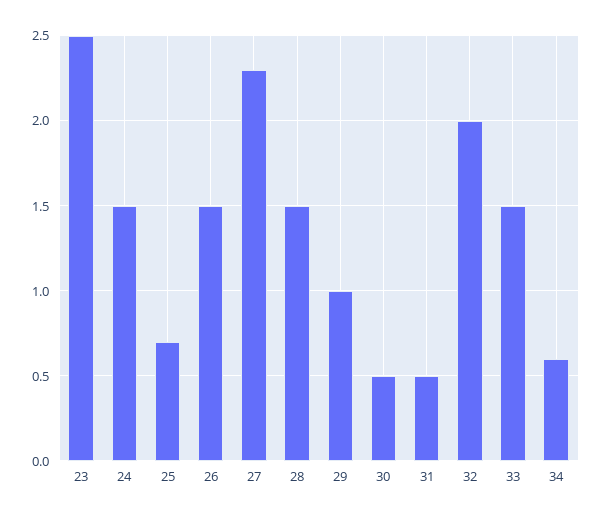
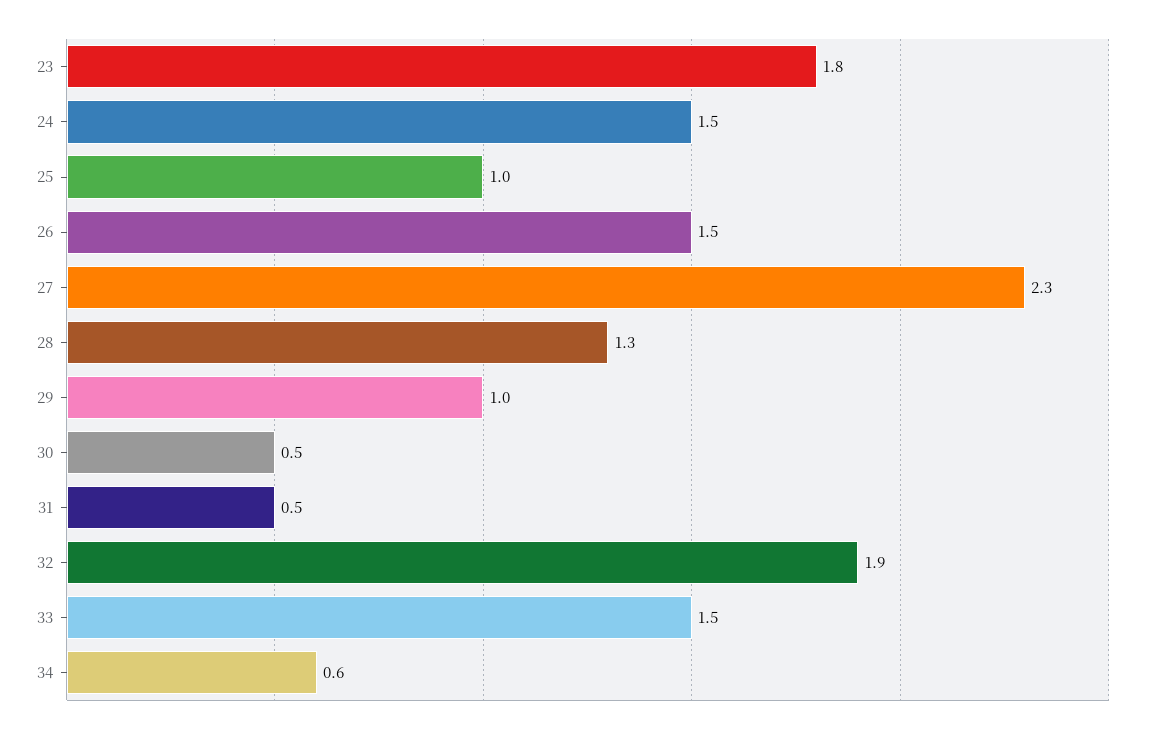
23: 2.5 -> 1.8
25: 0.7 -> 1
28: 1.5 -> 1.3
32: 2 -> 1.9

